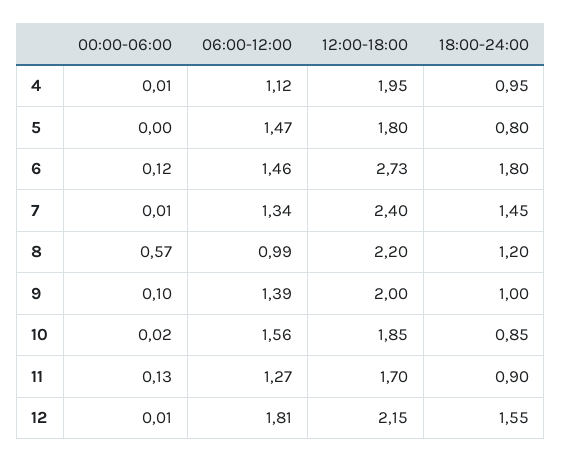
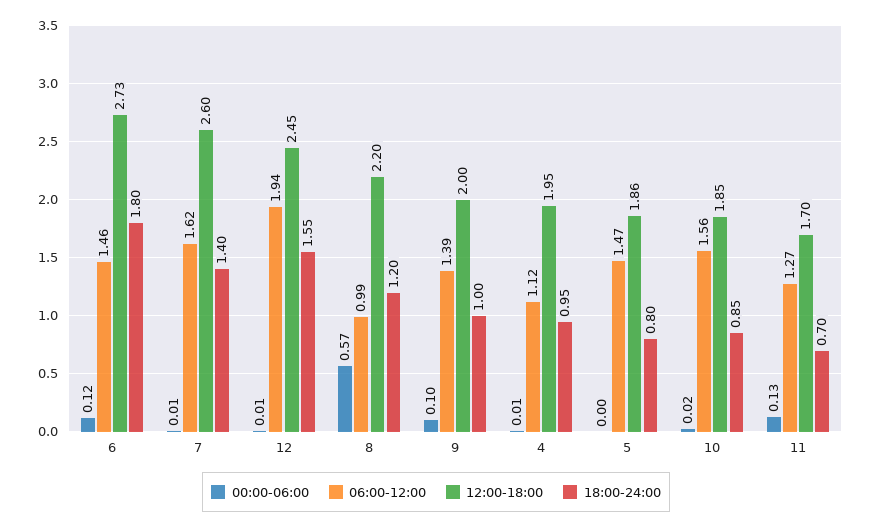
12:00-18:00, 5: 1.8 -> 1.86
06:00-12:00, 7: 1.34 -> 1.62
12:00-18:00, 7: 2.4 -> 2.6
18:00-24:00, 7: 1.45 -> 1.4
18:00-24:00, 11: 0.9 -> 0.7
06:00-12:00, 12: 1.81 -> 1.94
12:00-18:00, 12: 2.15 -> 2.45

